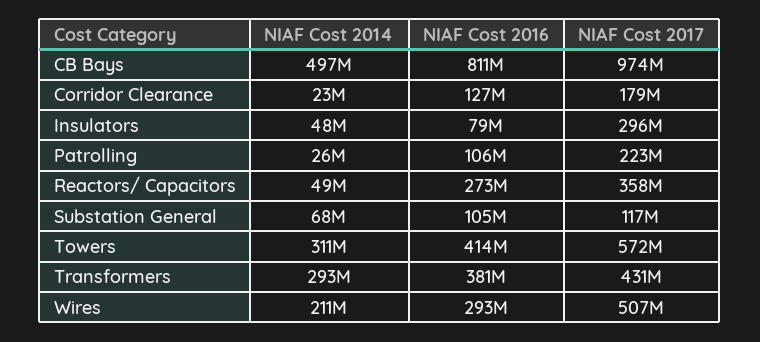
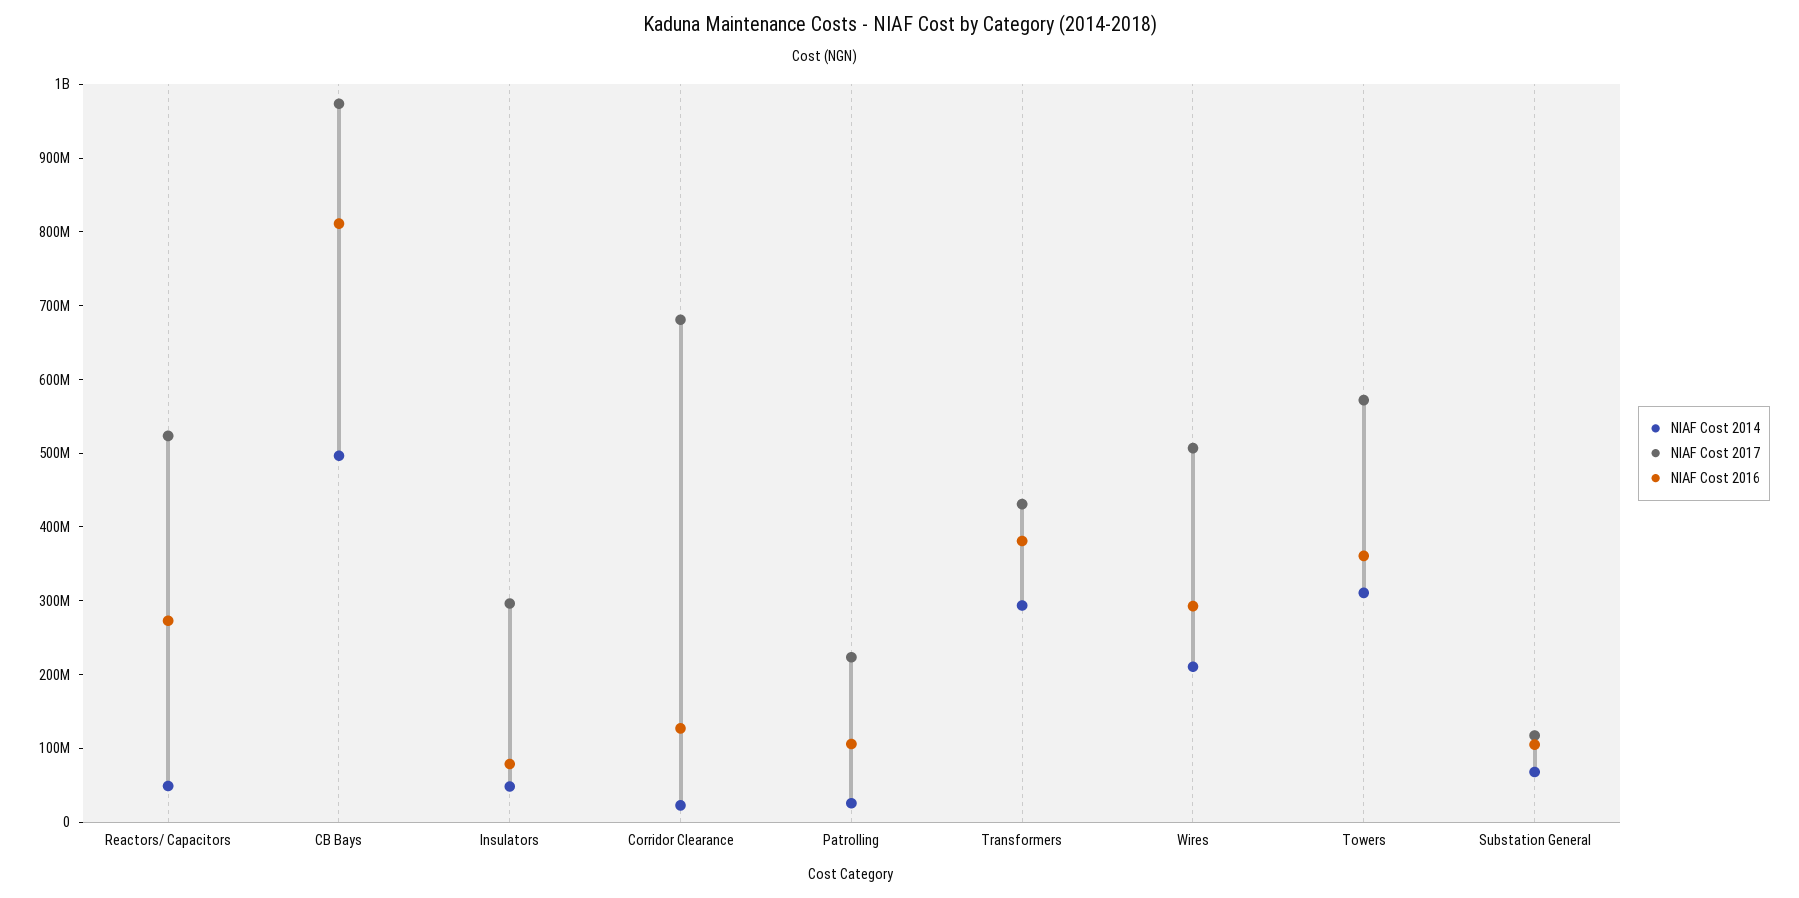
NIAF Cost 2017, Corridor Clearance: 179000000 -> 680000000
NIAF Cost 2017, Reactors/ Capacitors: 358000000 -> 520000000
NIAF Cost 2016, Towers: 414000000 -> 360000000

